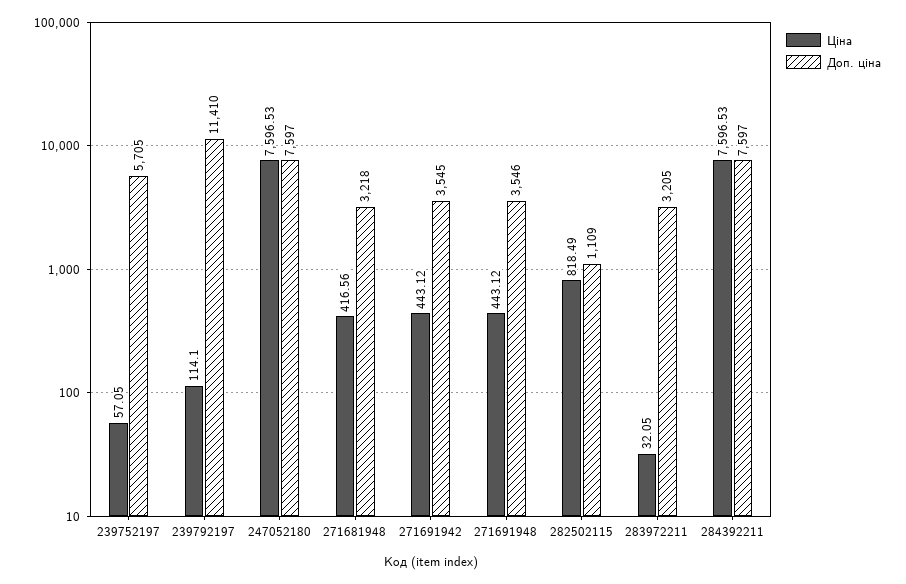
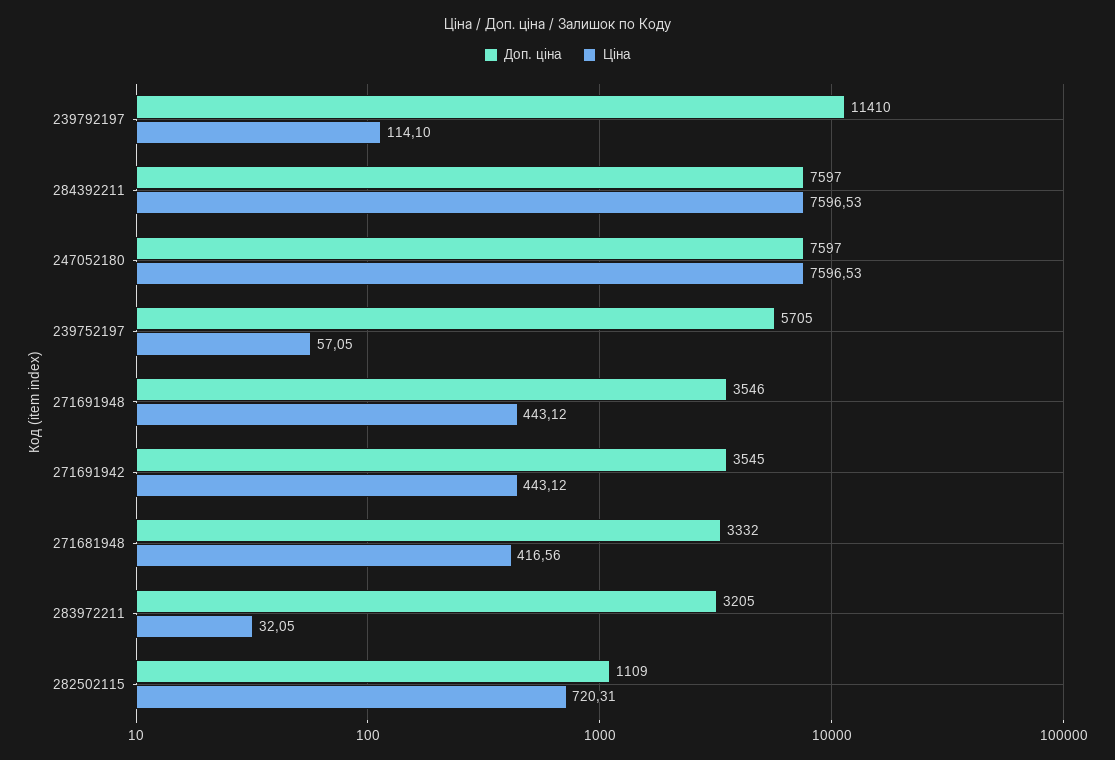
Доп. ціна, 271681948: 3218 -> 3332
Ціна, 282502115: 818.49 -> 720.31

